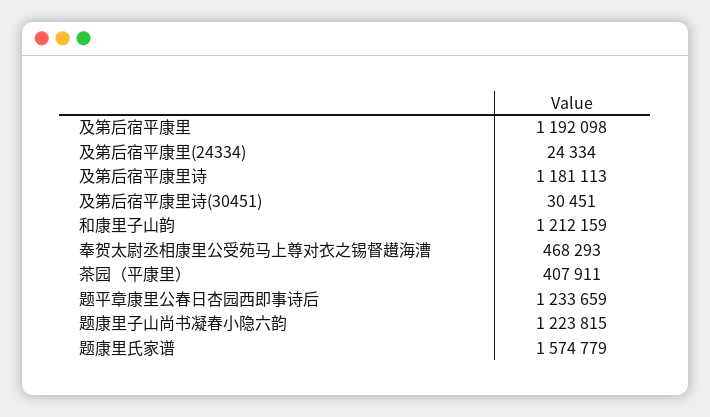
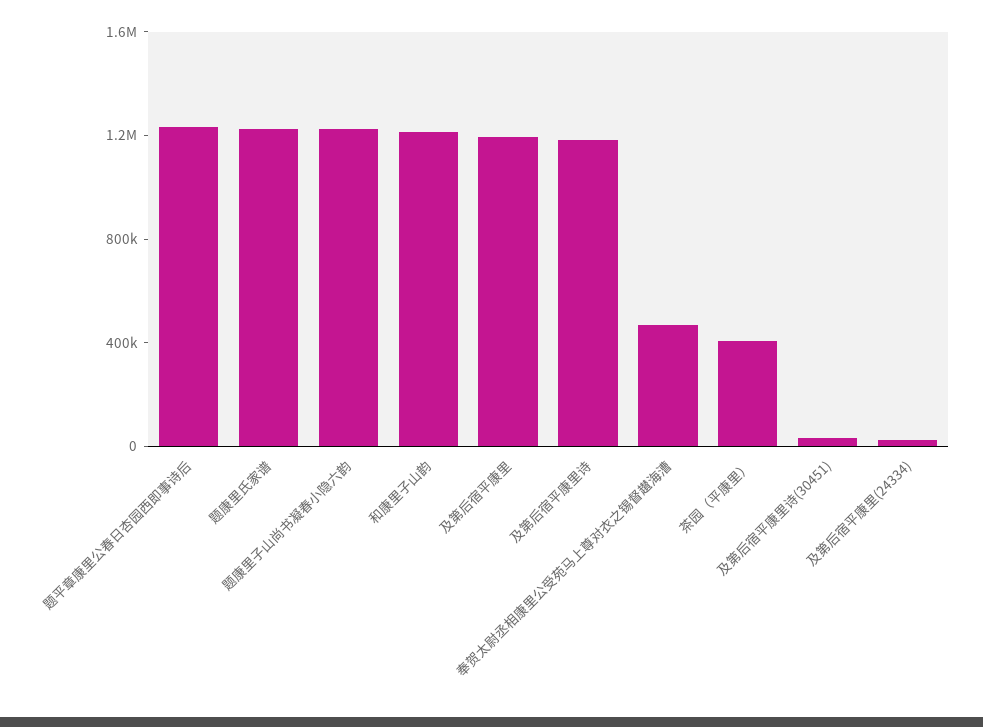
题康里氏家谱: 1574779 -> 1200000

